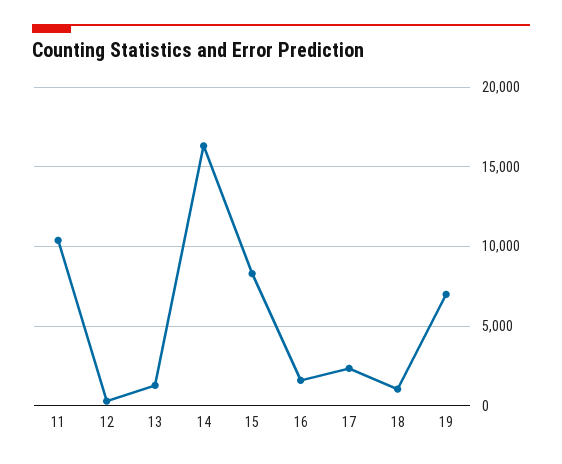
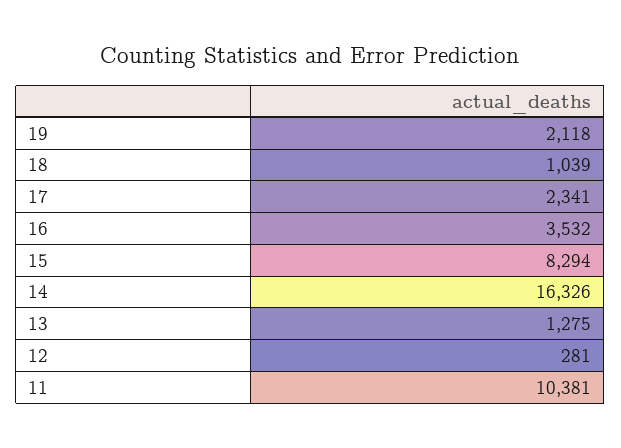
16: 1500 -> 3532
19: 7000 -> 2118

